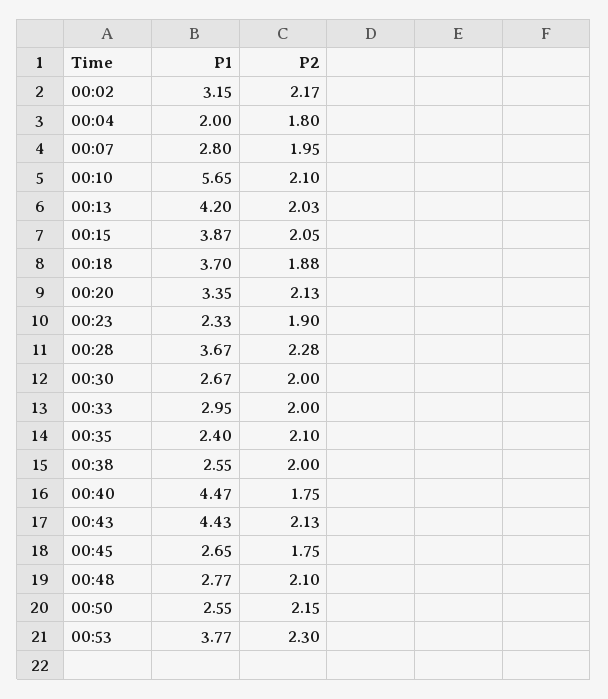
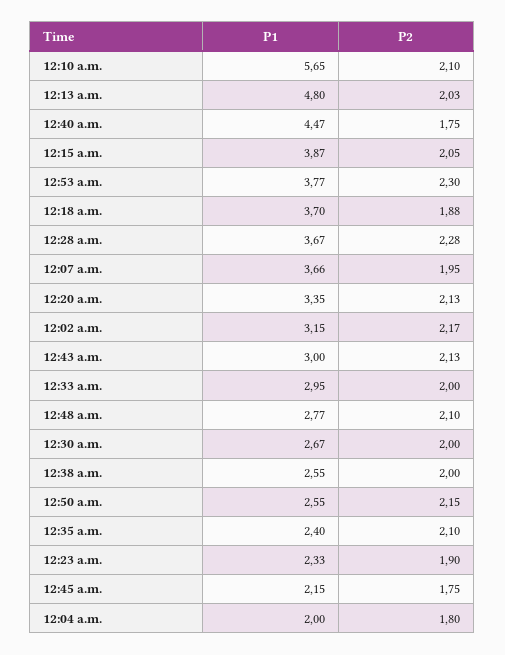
P1, 00:07: 2.8 -> 3.66
P1, 00:13: 4.2 -> 4.8
P1, 00:43: 4.43 -> 3
P1, 00:45: 2.65 -> 2.15

